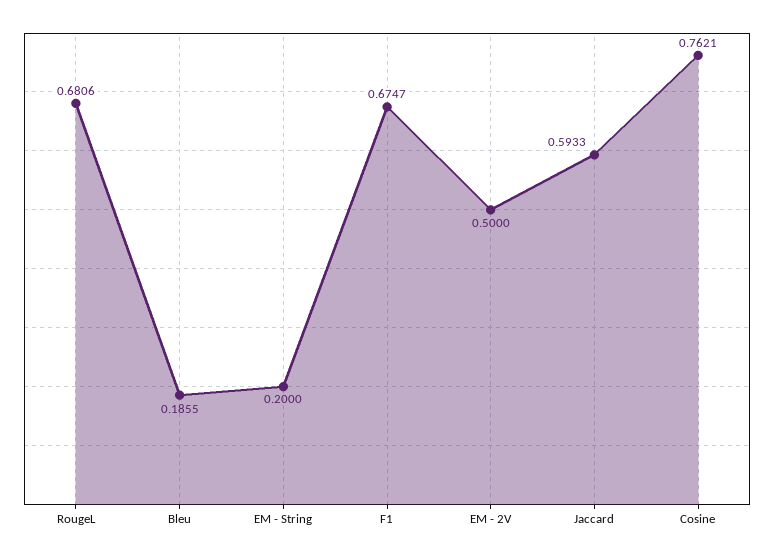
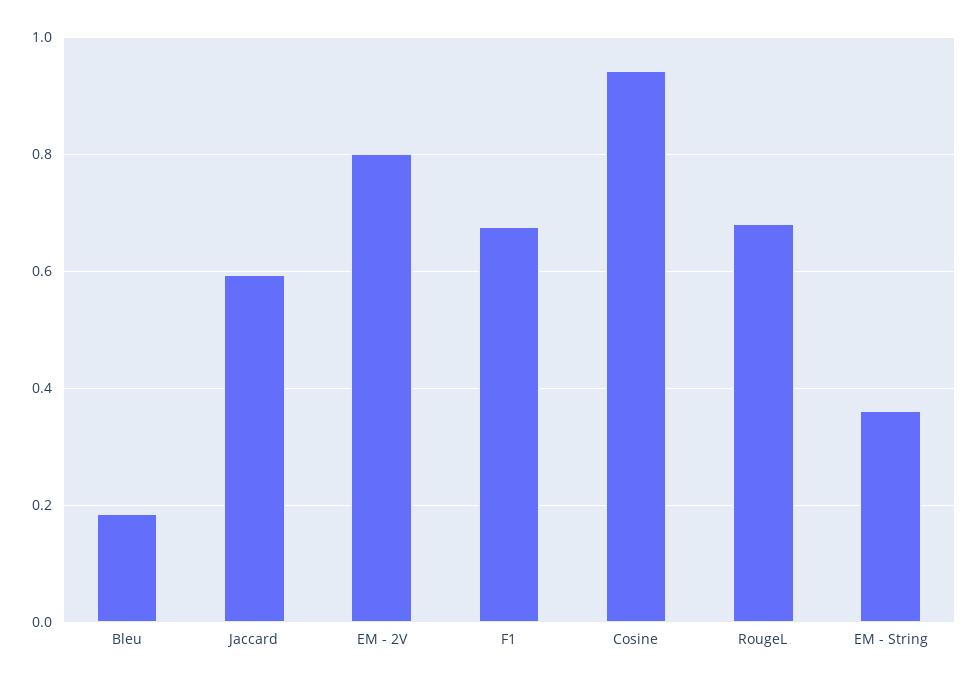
EM - String: 0.2 -> 0.36
EM - 2V: 0.5 -> 0.8
Cosine: 0.7621 -> 0.94

